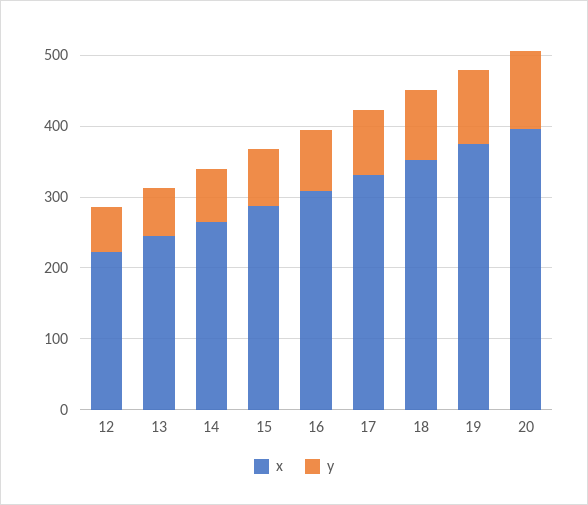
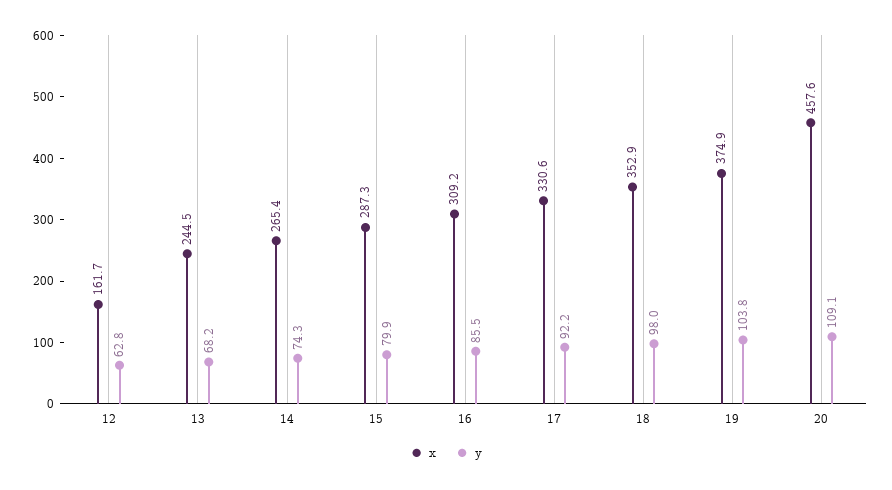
x, 12: 220 -> 161.7
x, 20: 400 -> 457.6

